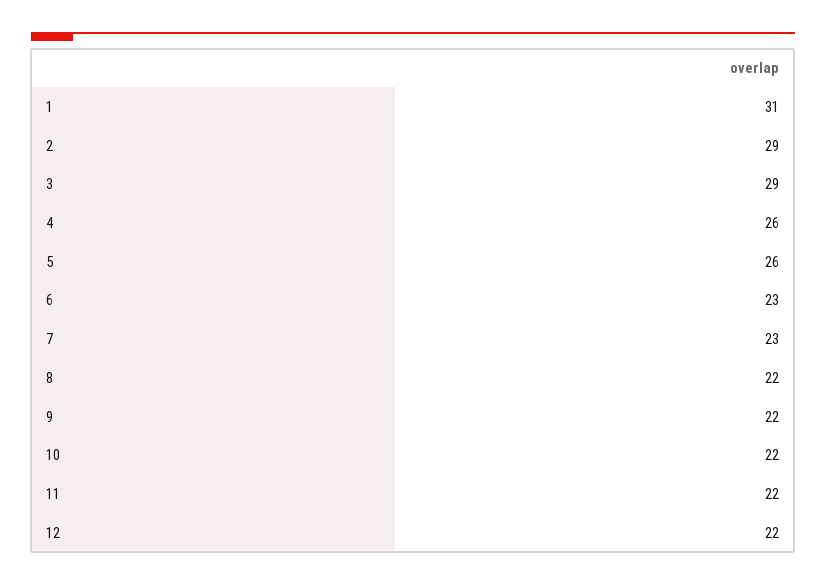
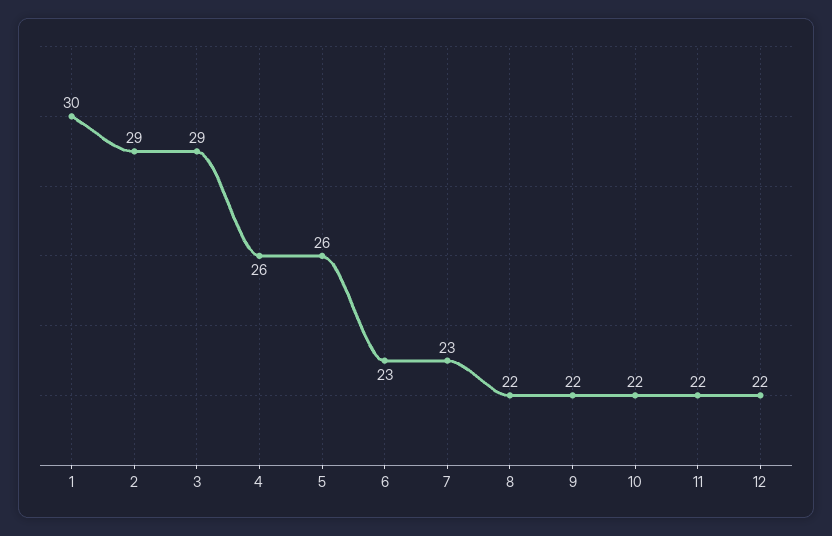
1: 31 -> 30

